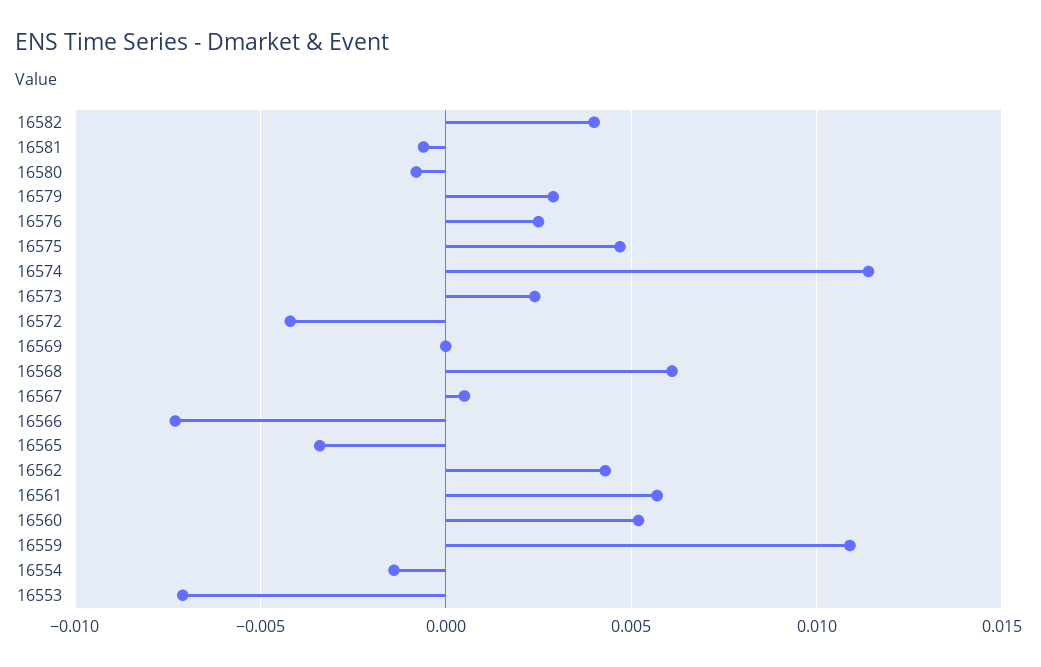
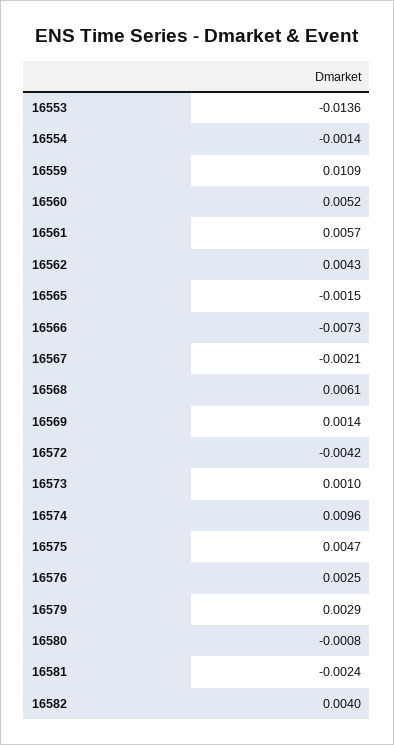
16581: -0.0005 -> -0.0024
16574: 0.0115 -> 0.0096
16573: 0.0025 -> 0.001
16569: 0 -> 0.0014
16567: 0.0005 -> -0.0021
16565: -0.0035 -> -0.0015
16553: -0.007 -> -0.0136

